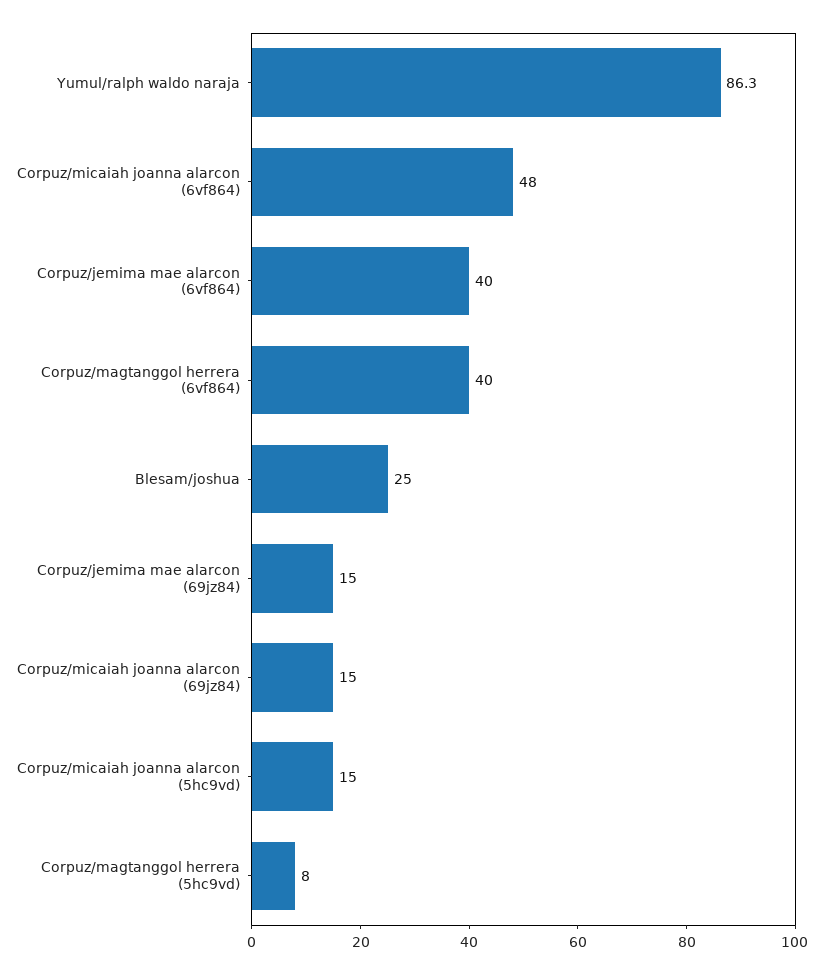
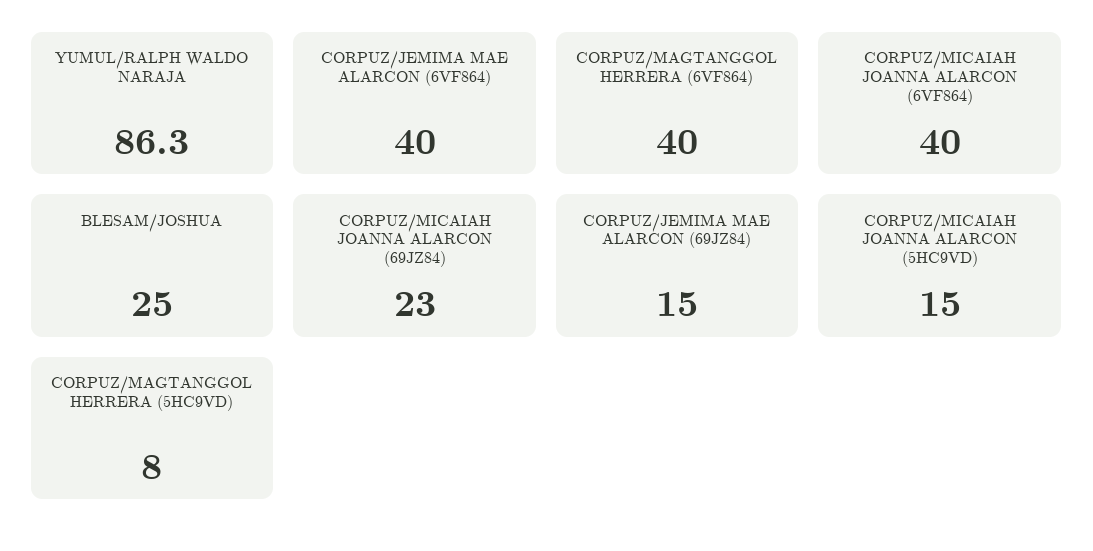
Corpuz/micaiah joanna alarcon (6vf864): 48 -> 40
Corpuz/micaiah joanna alarcon (69jz84): 15 -> 23

